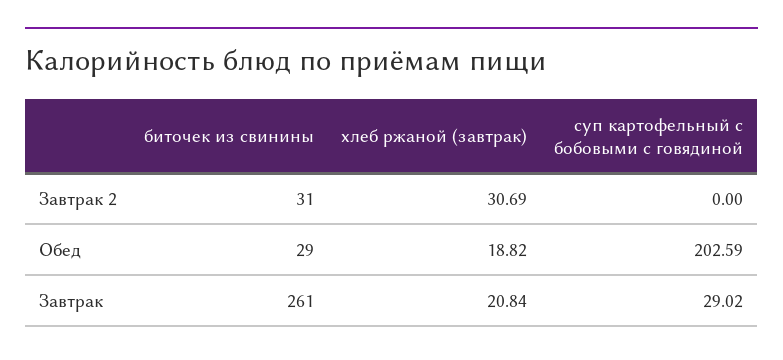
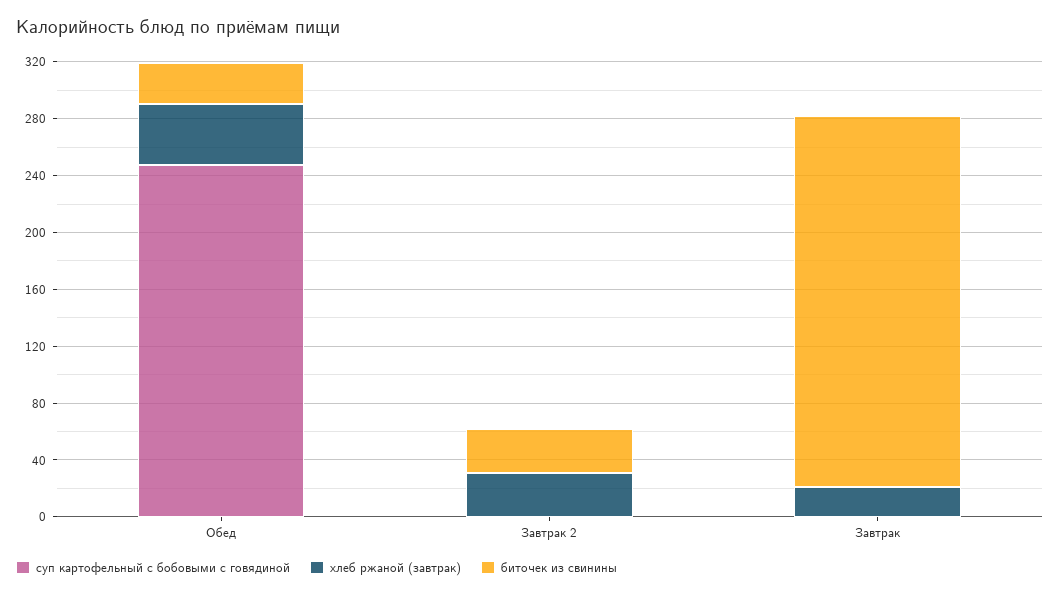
хлеб ржаной (завтрак), Обед: 18.82 -> 40
суп картофельный с бобовыми с говядиной, Обед: 202.59 -> 250
суп картофельный с бобовыми с говядиной, Завтрак: 29.02 -> 0

